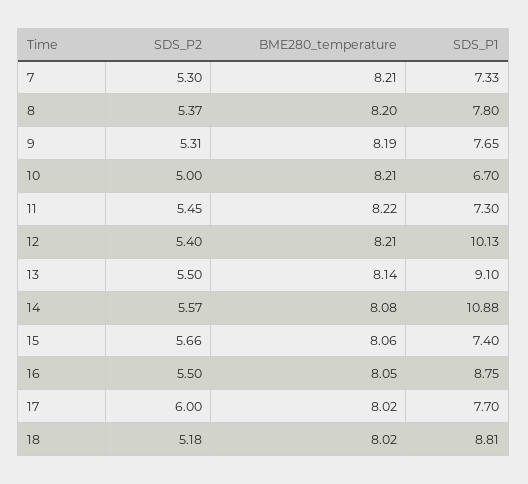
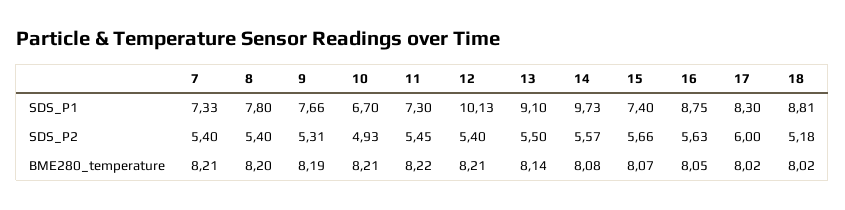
SDS_P2, 7: 5.3 -> 5.4
SDS_P2, 8: 5.37 -> 5.4
SDS_P1, 9: 7.65 -> 7.66
SDS_P2, 10: 5 -> 4.93
SDS_P1, 14: 10.88 -> 9.73
BME280_temperature, 15: 8.06 -> 8.07
SDS_P2, 16: 5.5 -> 5.63
SDS_P1, 17: 7.7 -> 8.3

